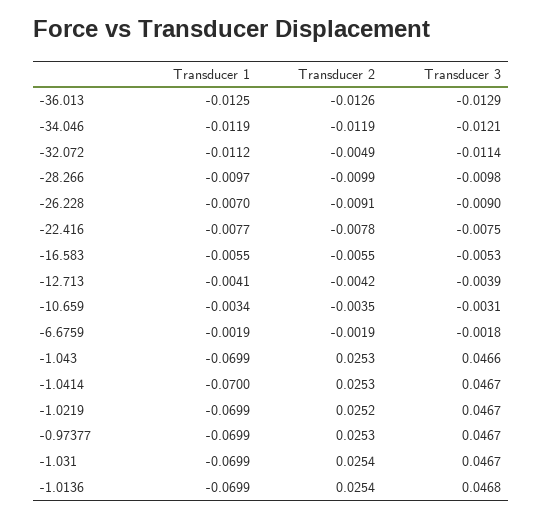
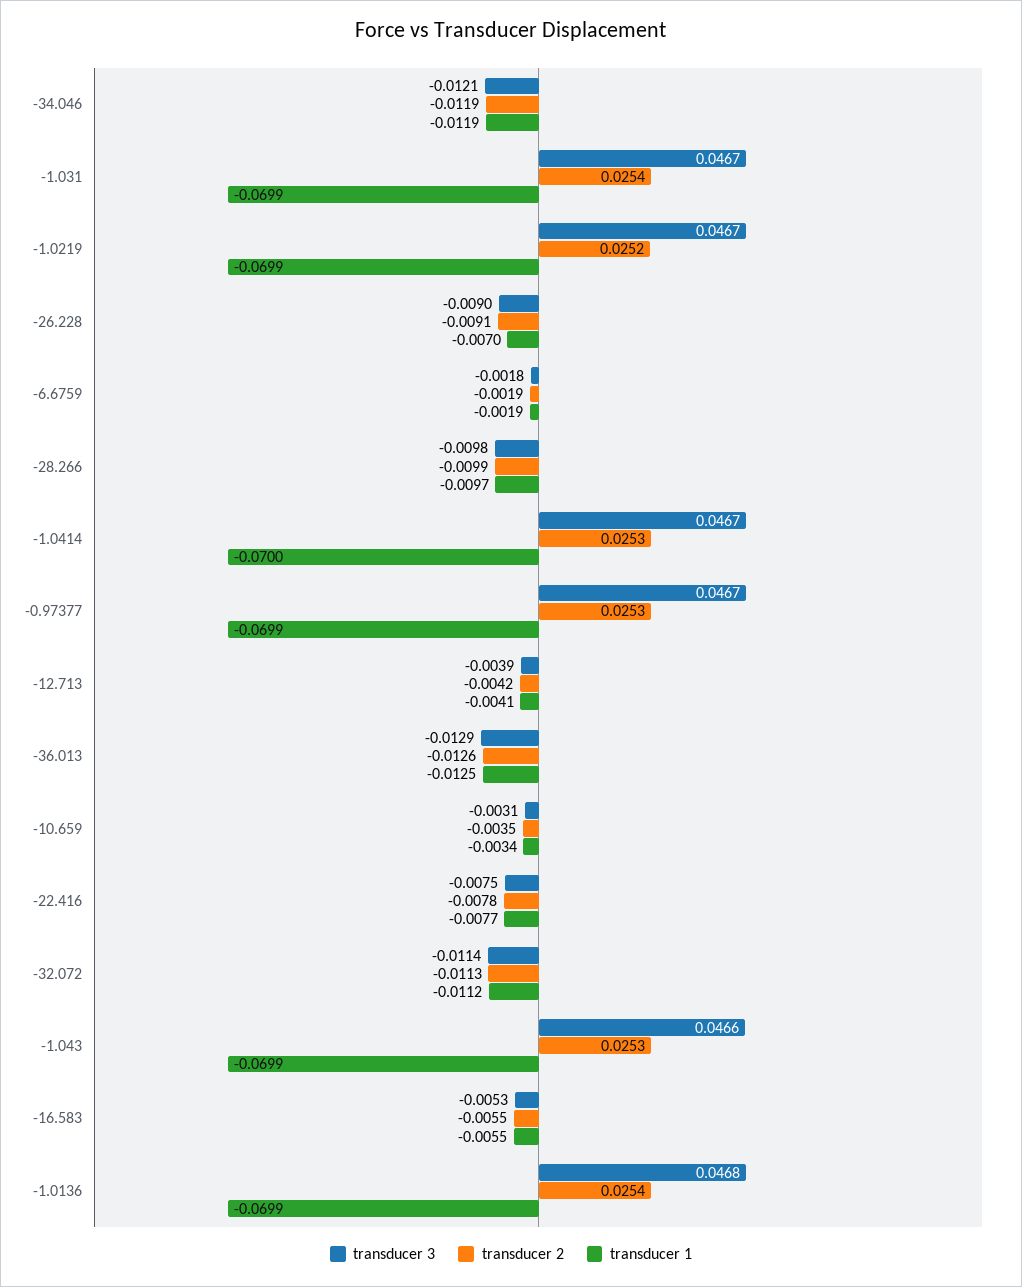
Transducer 2, -32.072: -0.0049 -> -0.0113

